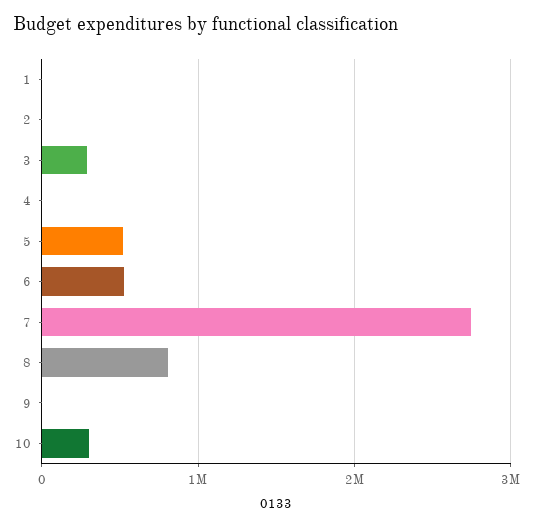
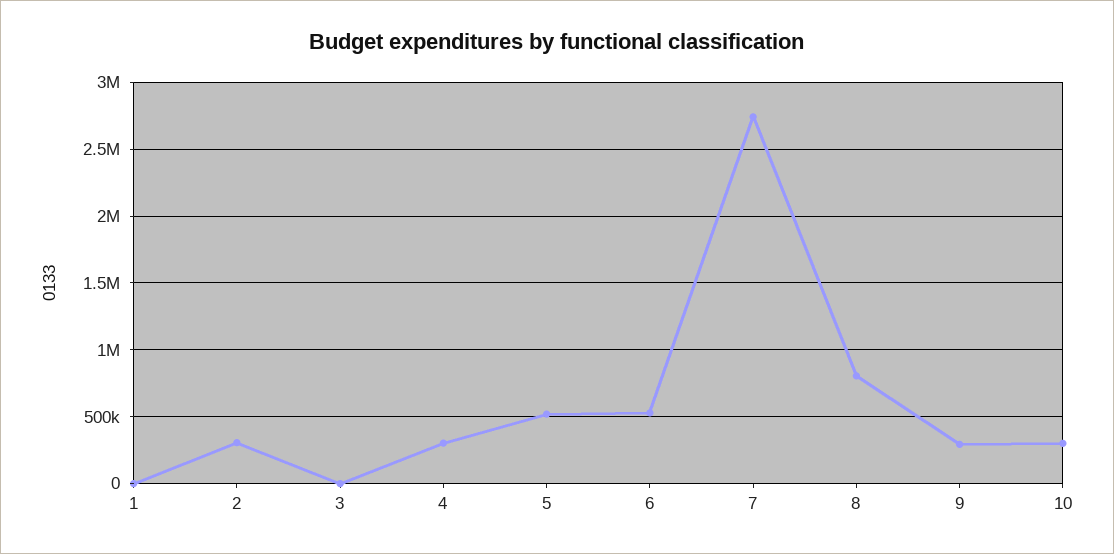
2: 0 -> 300000
3: 300000 -> 0
4: 0 -> 300000
9: 0 -> 300000

